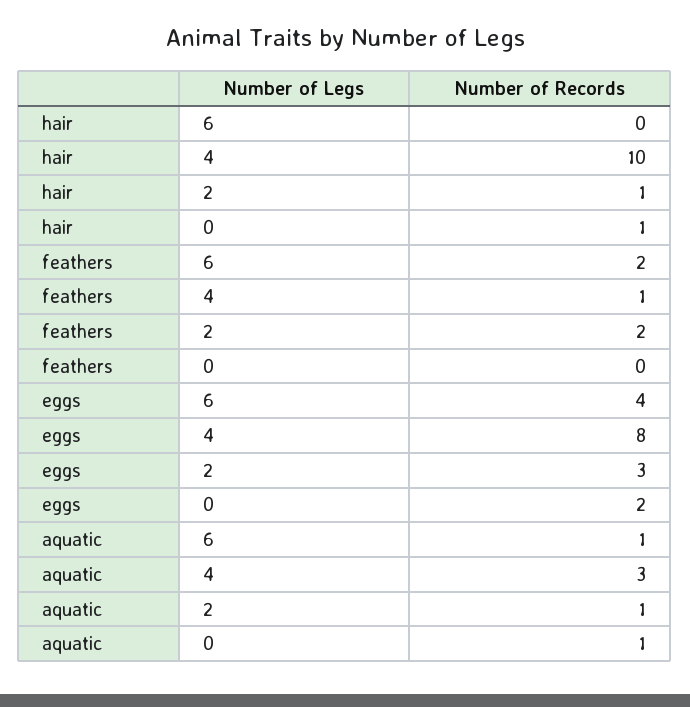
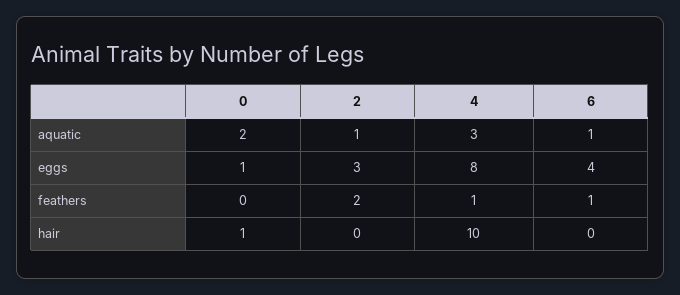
hair, 2: 1 -> 0
feathers, 6: 2 -> 1
eggs, 0: 2 -> 1
aquatic, 0: 1 -> 2

